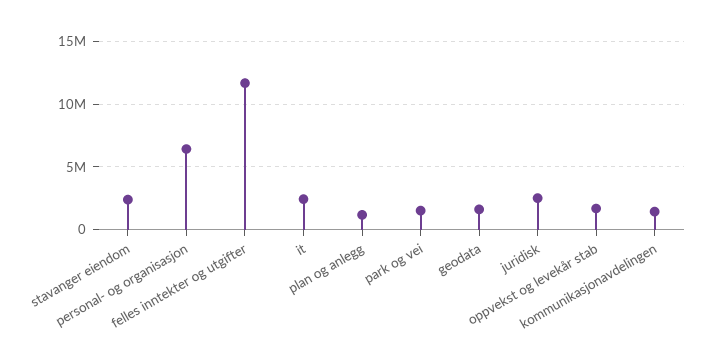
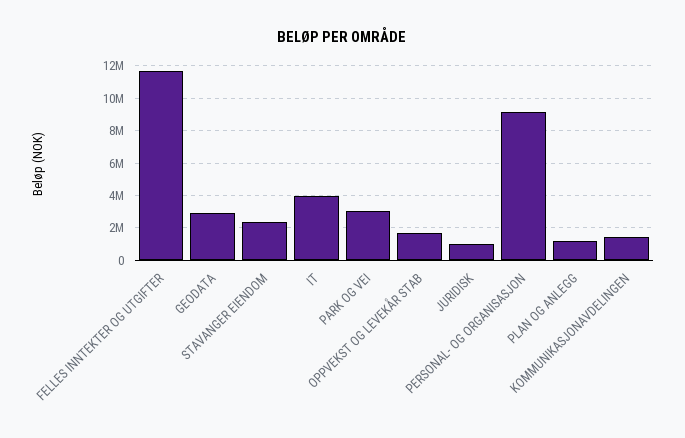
personal- og organisasjon: 6500000 -> 9000000
it: 2500000 -> 4000000
park og vei: 1500000 -> 3000000
geodata: 1500000 -> 3000000
juridisk: 2500000 -> 1000000

